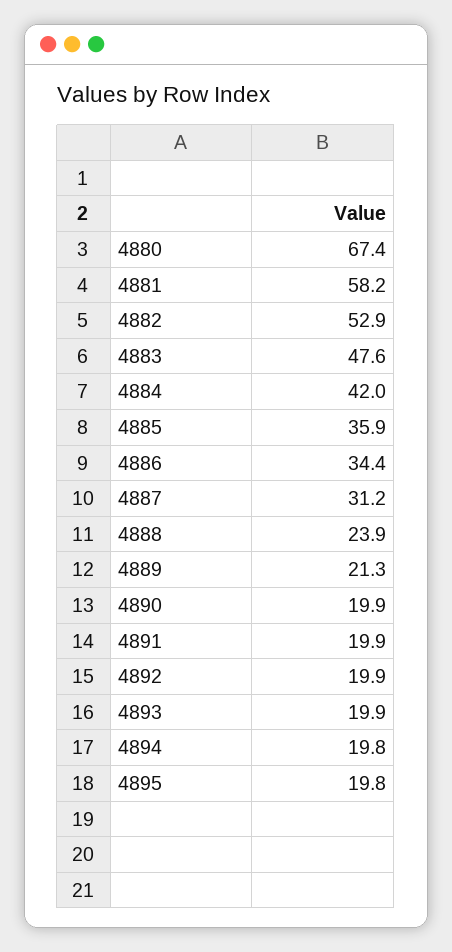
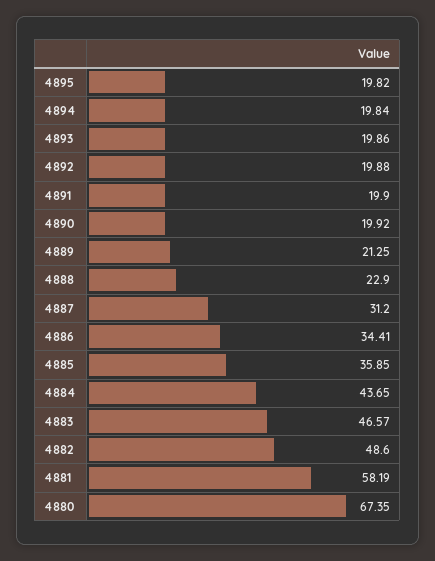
4882: 52.9 -> 48.6
4883: 47.6 -> 46.57
4884: 42 -> 43.65
4888: 23.9 -> 22.9

